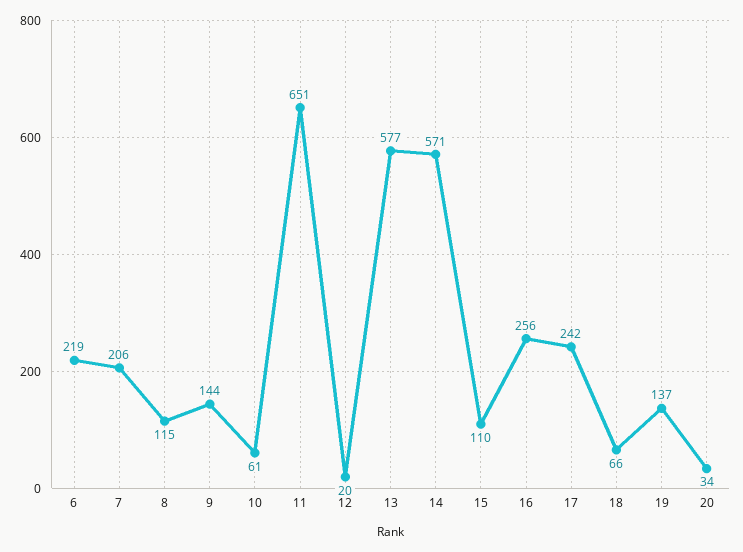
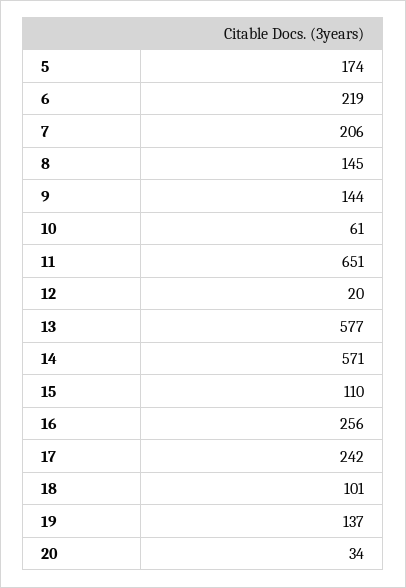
8: 115 -> 145
18: 66 -> 101
5: none -> 174

